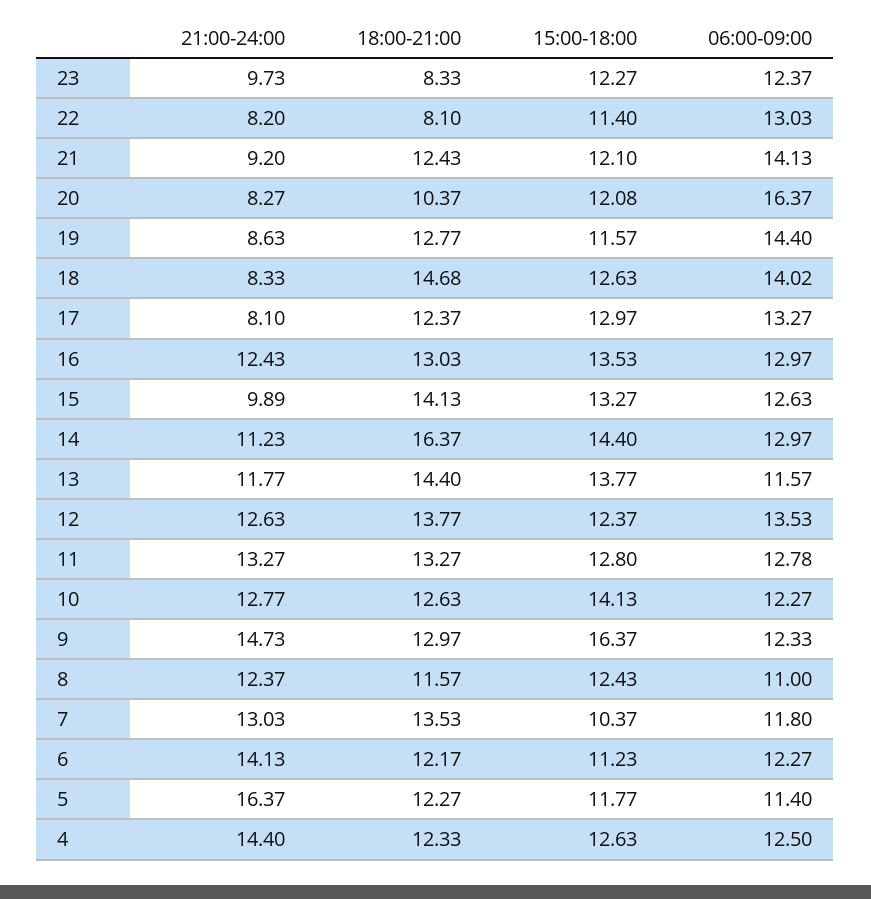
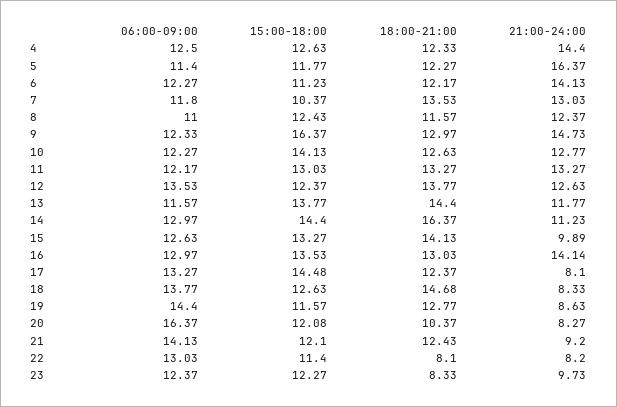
06:00-09:00, 18: 14.02 -> 13.77
15:00-18:00, 17: 12.97 -> 14.48
21:00-24:00, 16: 12.43 -> 14.14
15:00-18:00, 11: 12.8 -> 13.03
06:00-09:00, 11: 12.78 -> 12.17

